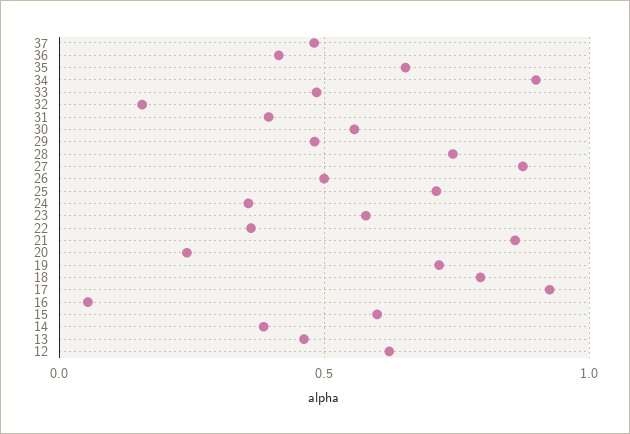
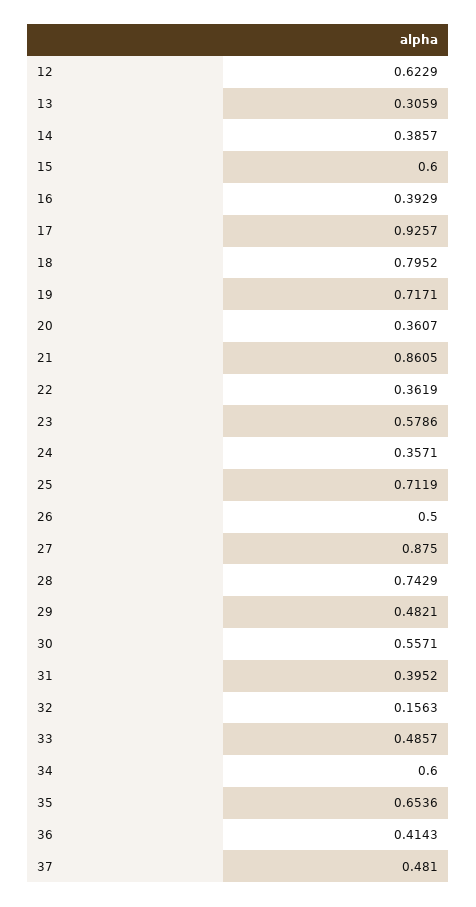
34: 0.9 -> 0.6
20: 0.25 -> 0.3607
16: 0.05 -> 0.3929
13: 0.45 -> 0.3059

